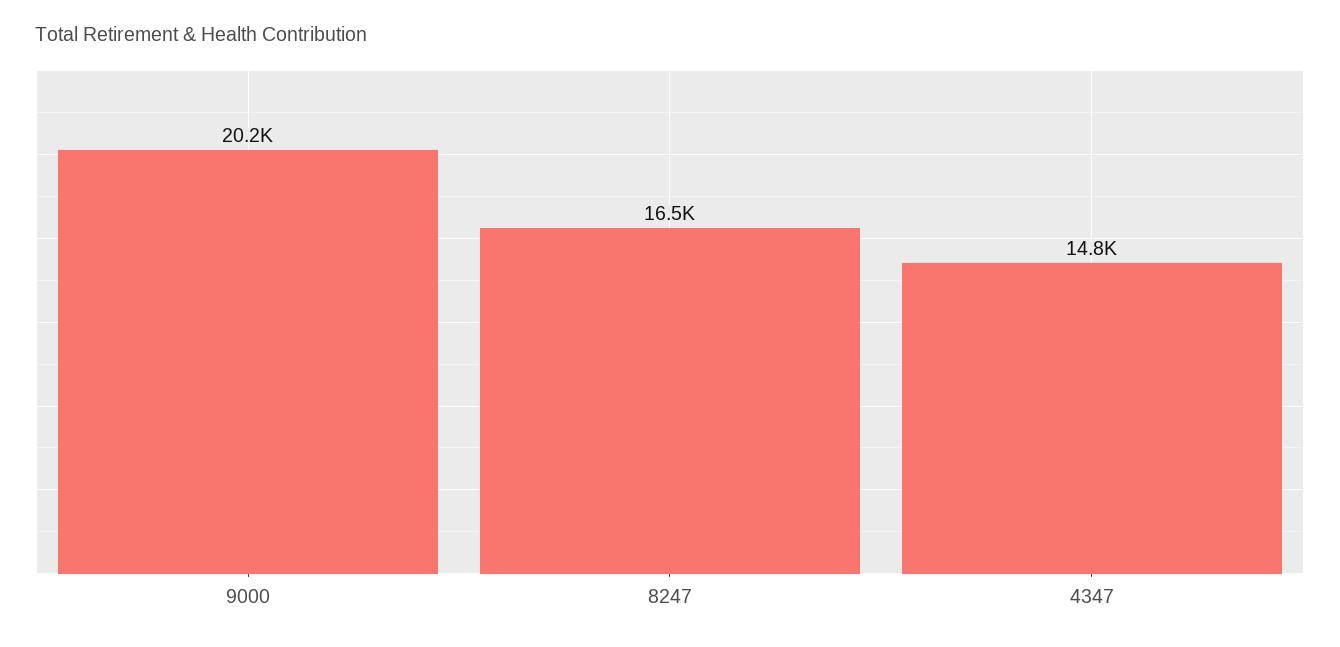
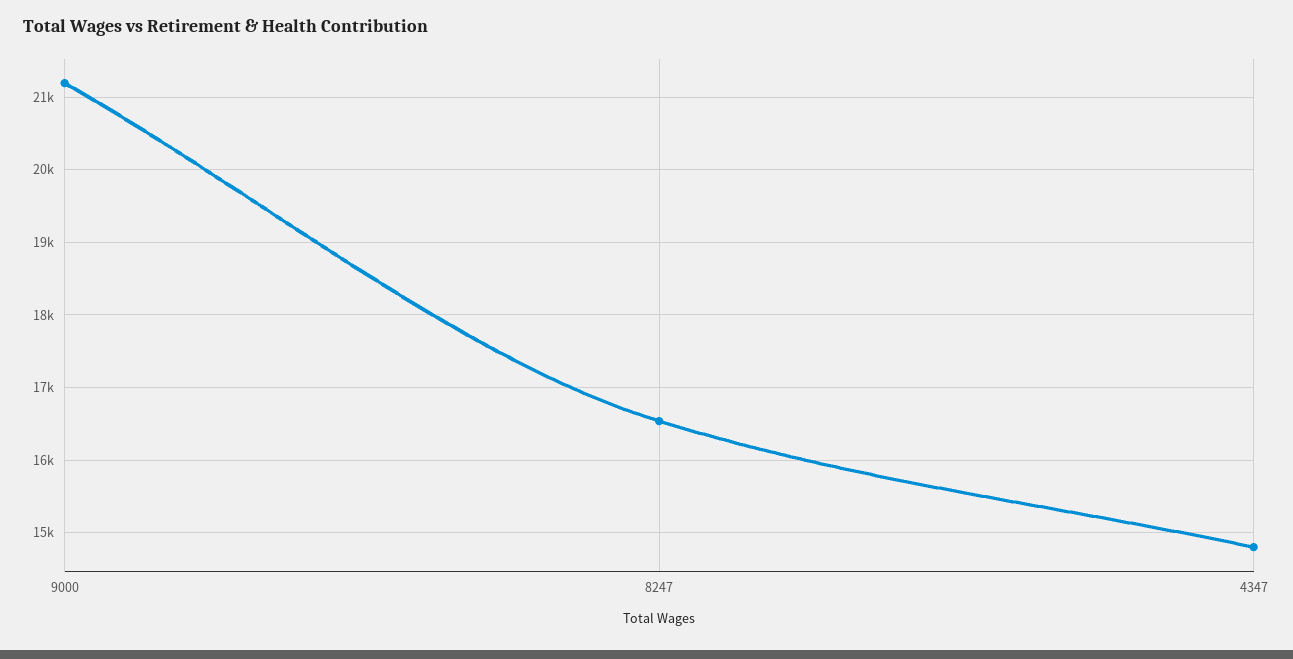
9000: 20200 -> 21200

